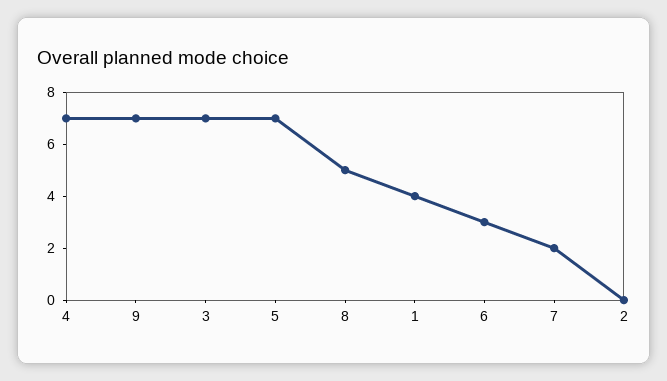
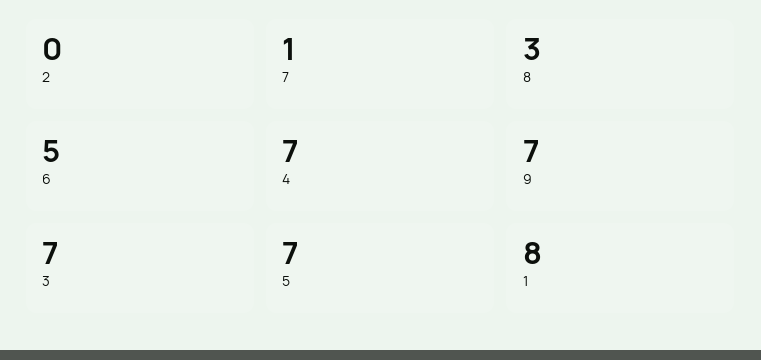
8: 5 -> 3
1: 4 -> 8
6: 3 -> 5
7: 2 -> 1

